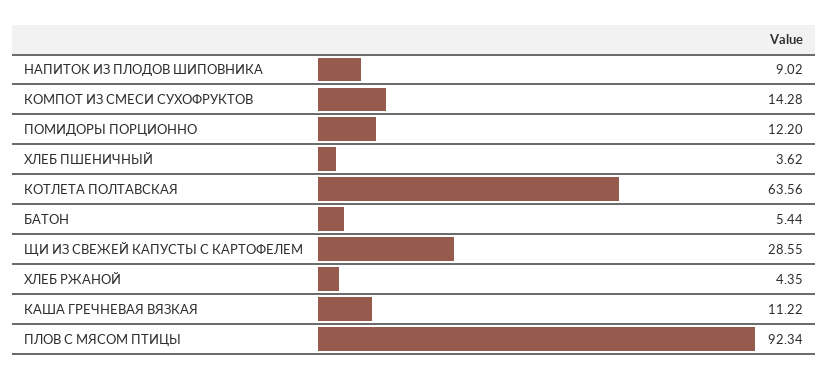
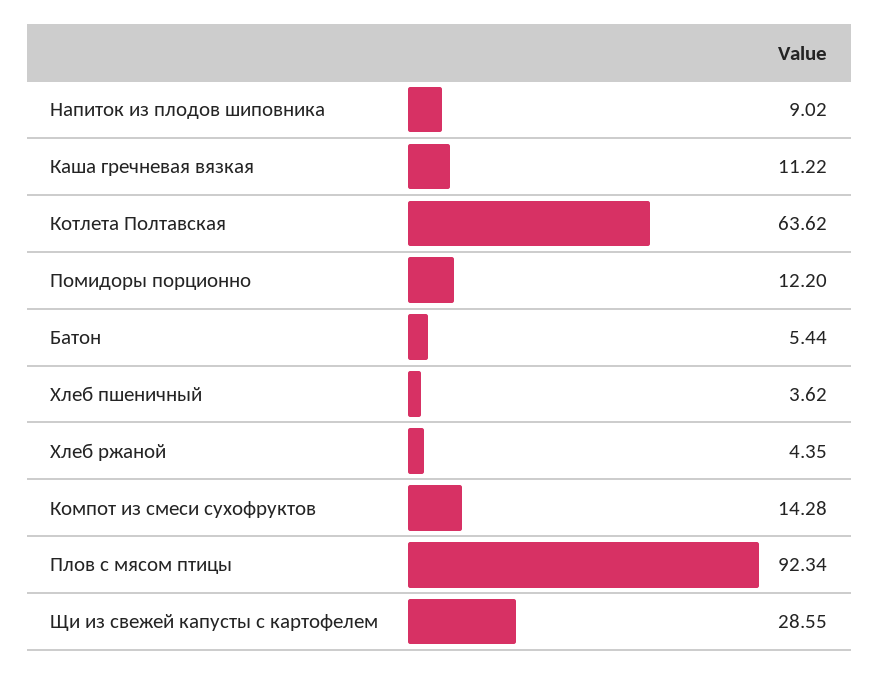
КОТЛЕТА ПОЛТАВСКАЯ: 63.56 -> 63.62

